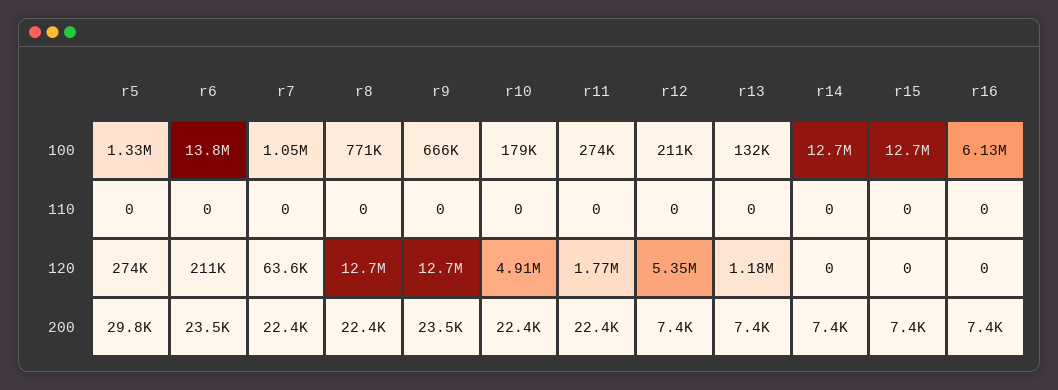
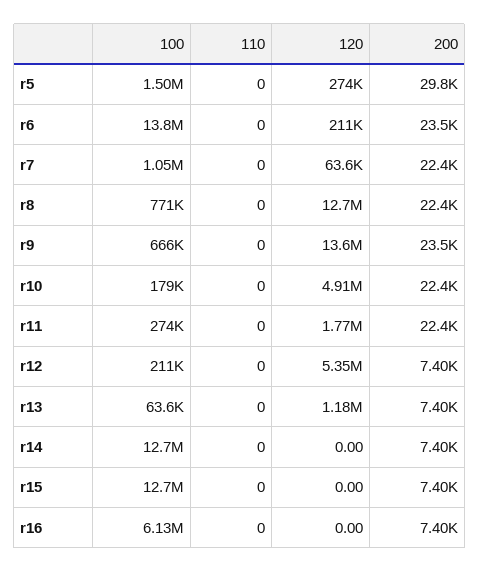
r5, 100: 1330000 -> 1500000
r13, 100: 132000 -> 63600
r9, 120: 12700000 -> 13600000

